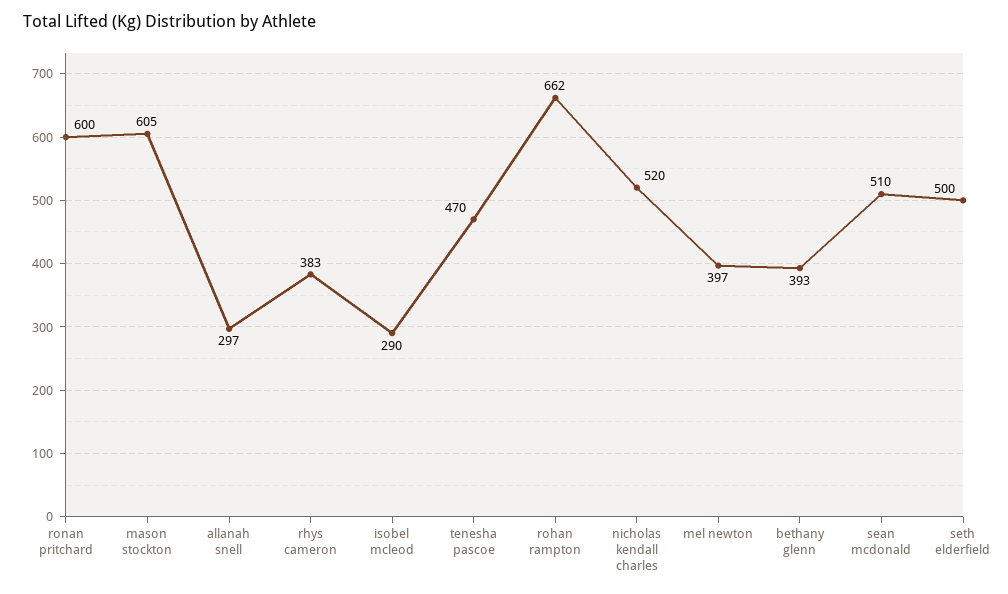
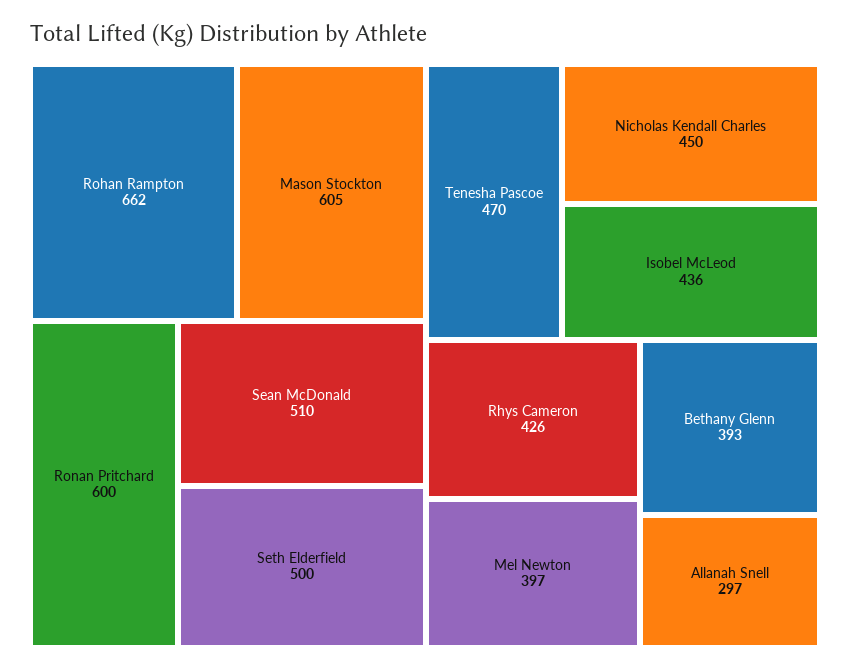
rhys cameron: 383 -> 426
isobel mcleod: 290 -> 436
nicholas kendall charles: 520 -> 450

